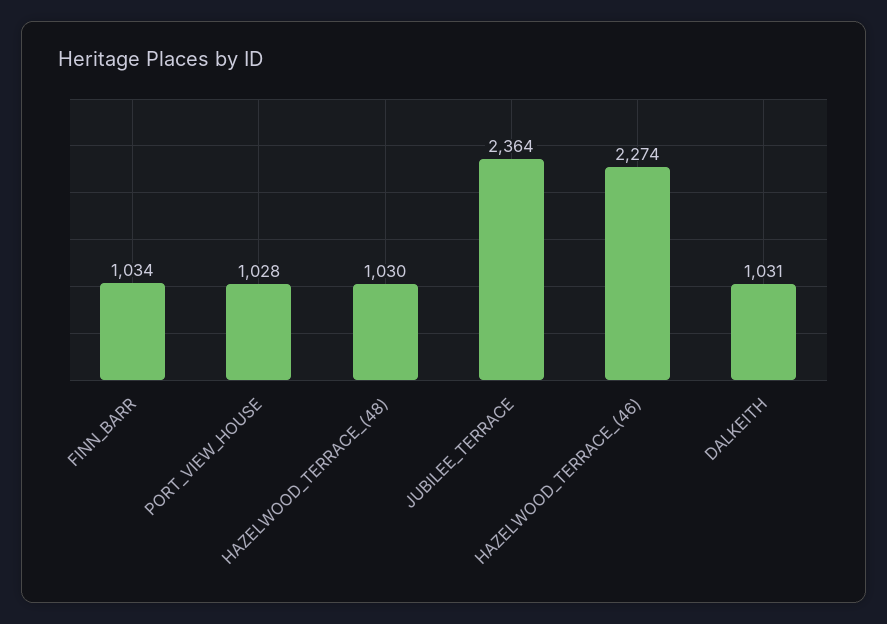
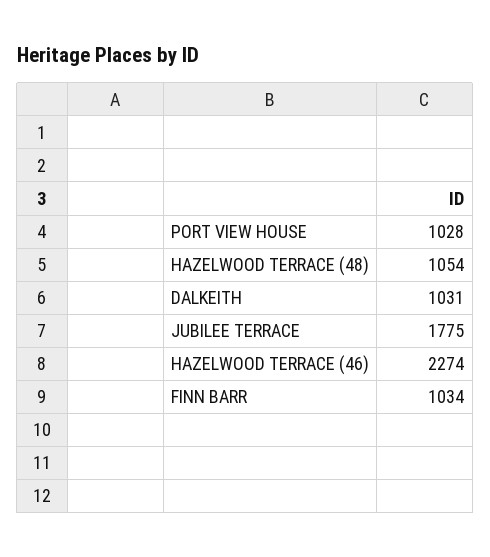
HAZELWOOD_TERRACE_(48): 1030 -> 1054
JUBILEE_TERRACE: 2364 -> 1775

